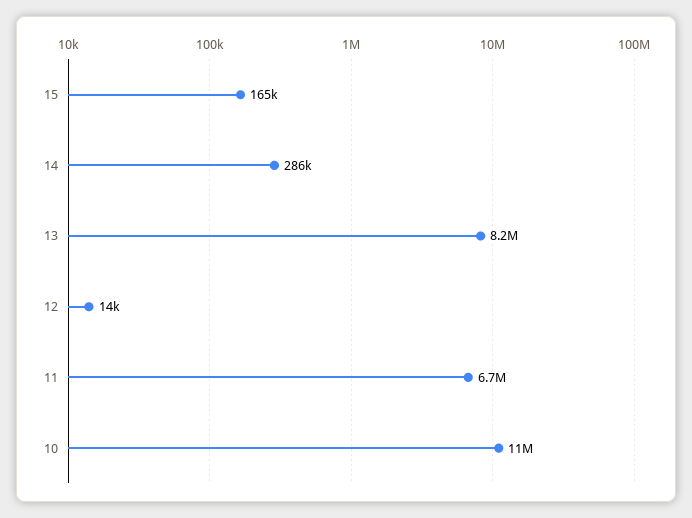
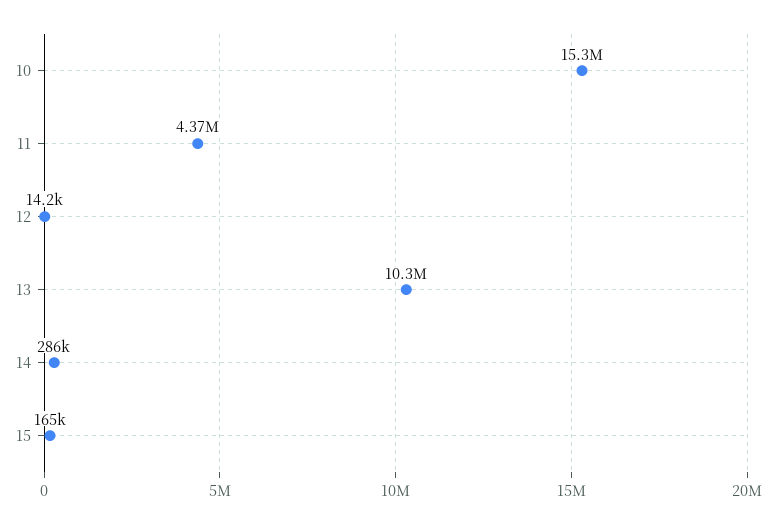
13: 8200000 -> 10300000
11: 6700000 -> 4370000
10: 11000000 -> 15300000

